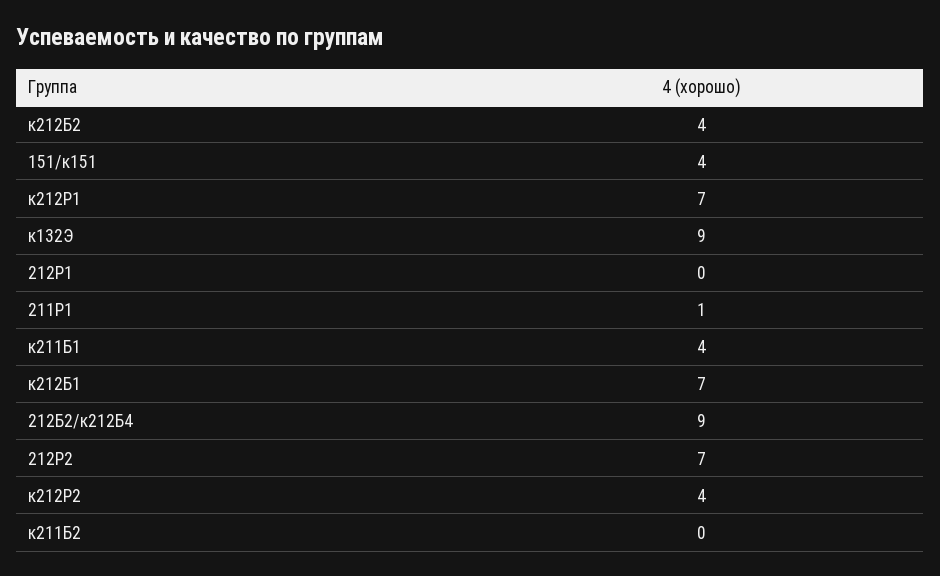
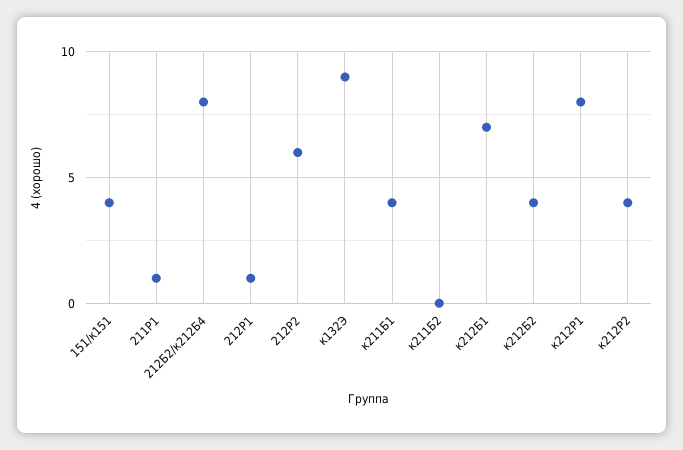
к212Р1: 7 -> 8
212Р1: 0 -> 1
212Б2/к212Б4: 9 -> 8
212Р2: 7 -> 6

